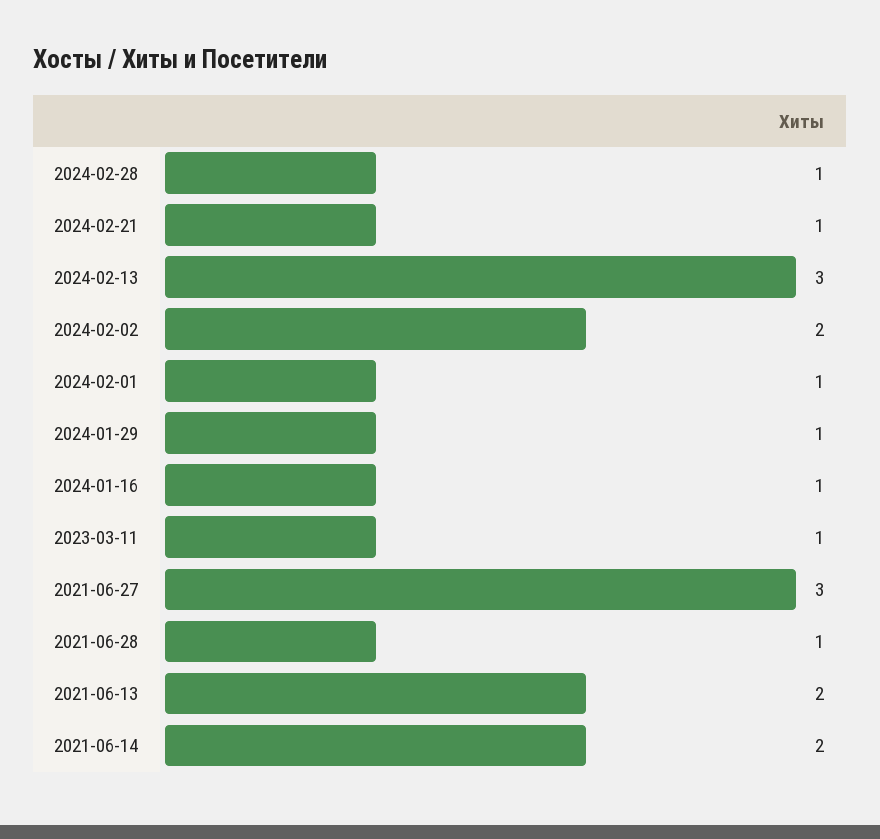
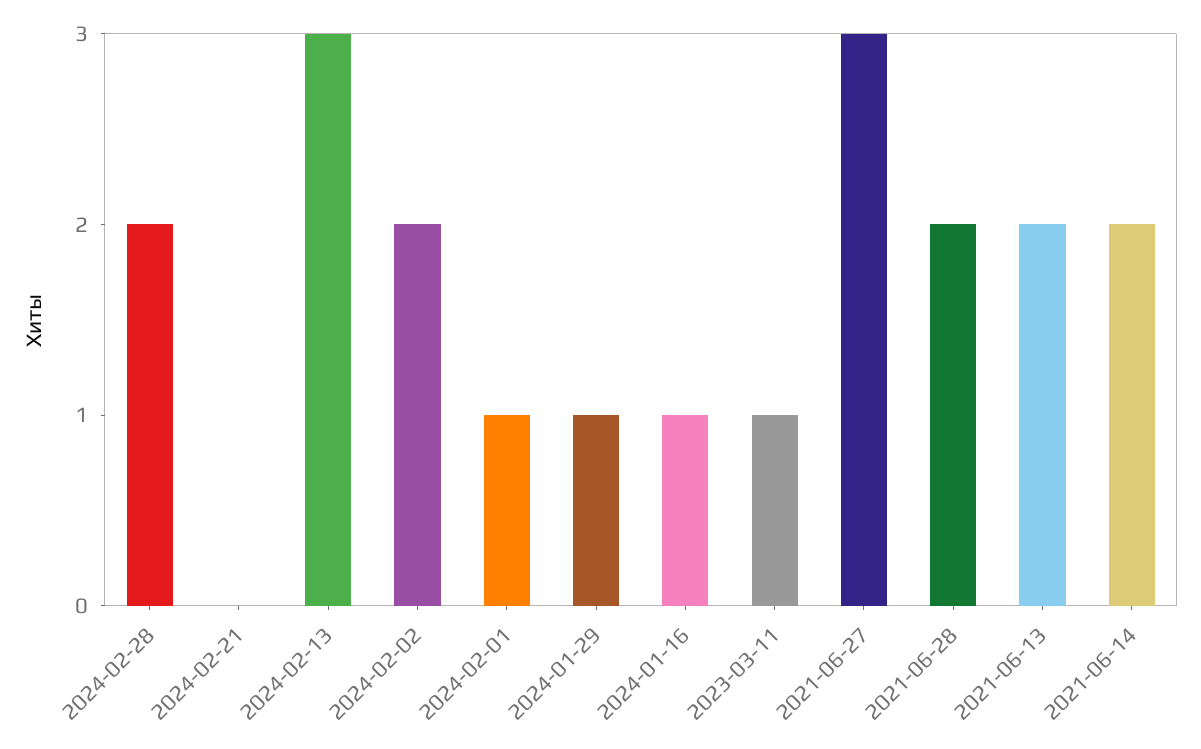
2024-02-28: 1 -> 2
2024-02-21: 1 -> 0
2021-06-28: 1 -> 2

